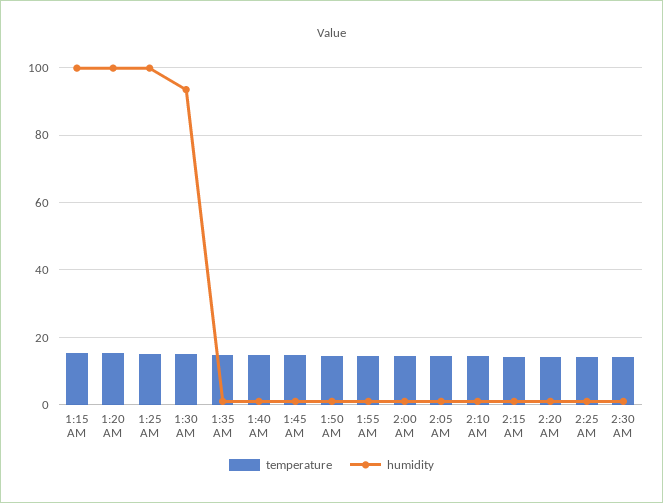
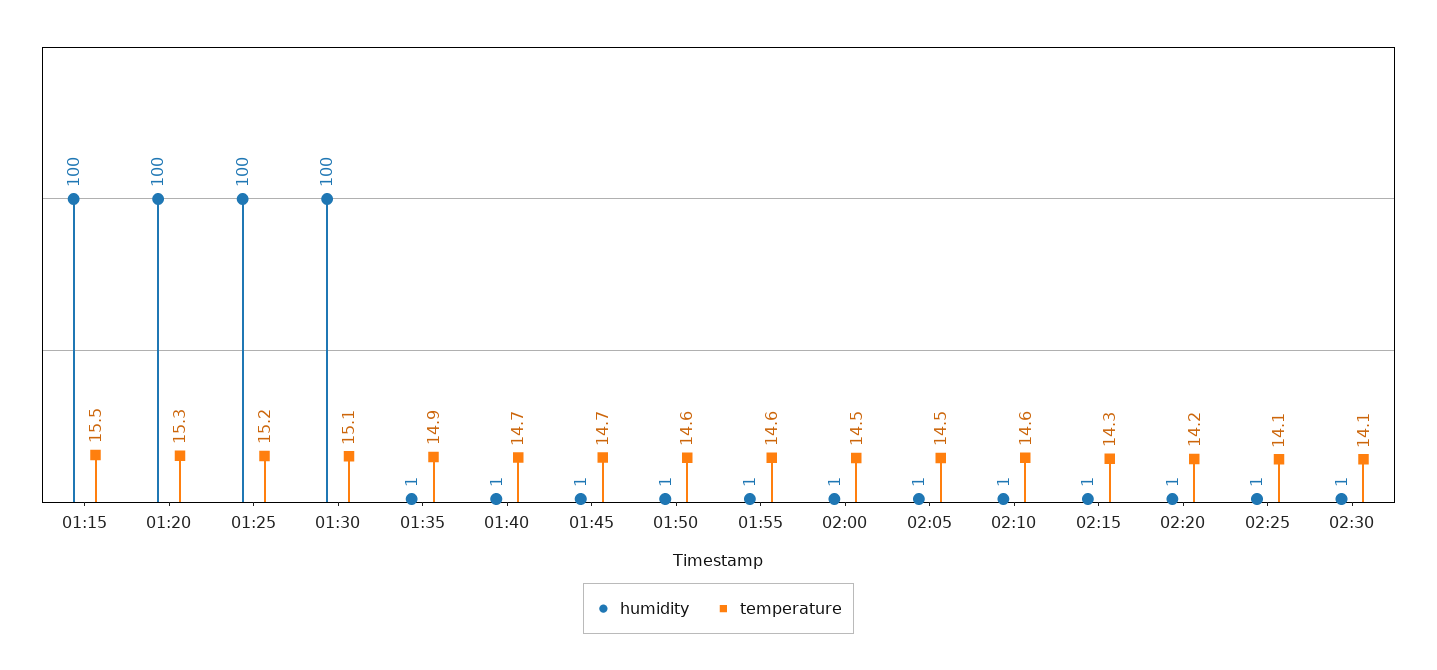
humidity, 1:30 AM: 94 -> 100

